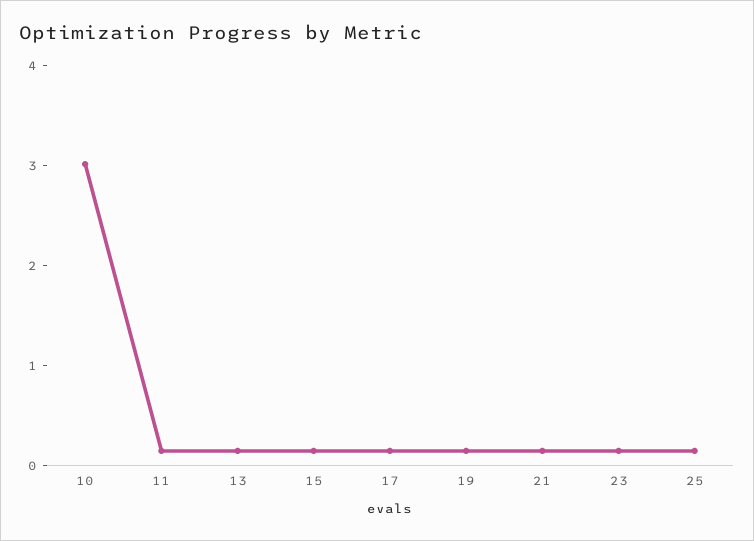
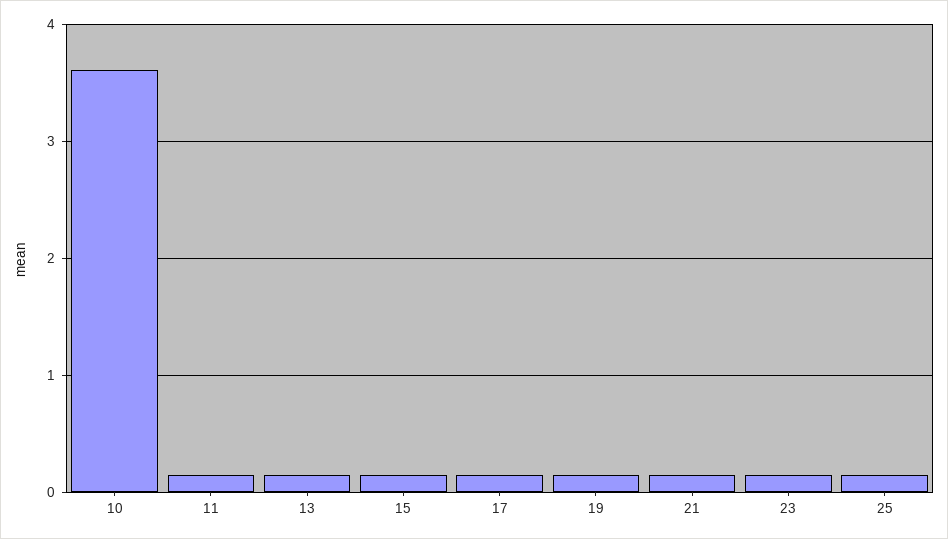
10: 3 -> 3.6

